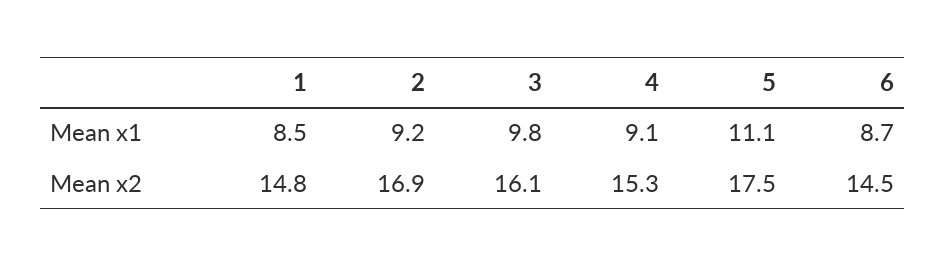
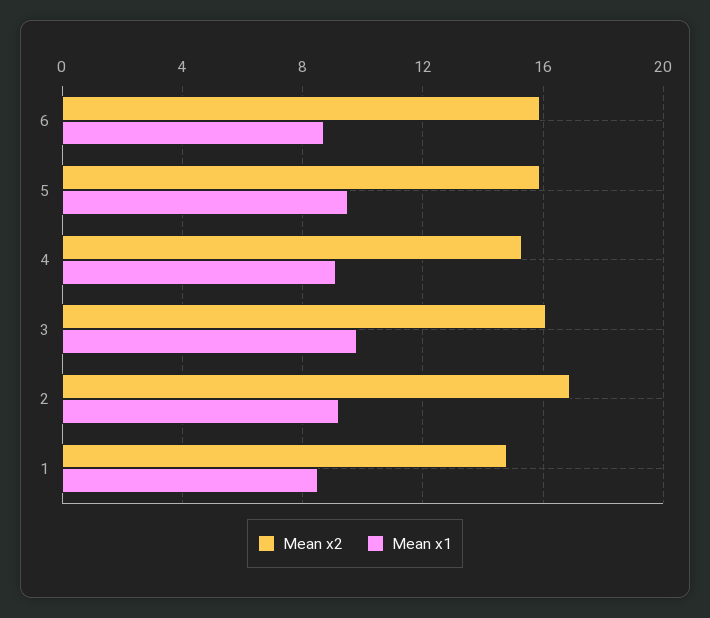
Mean x1, 5: 11.1 -> 9.5
Mean x2, 5: 17.5 -> 16
Mean x2, 6: 14.5 -> 16

